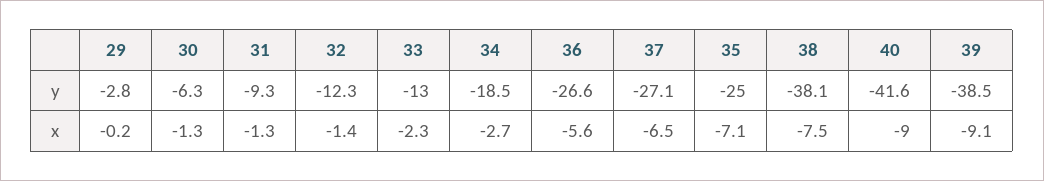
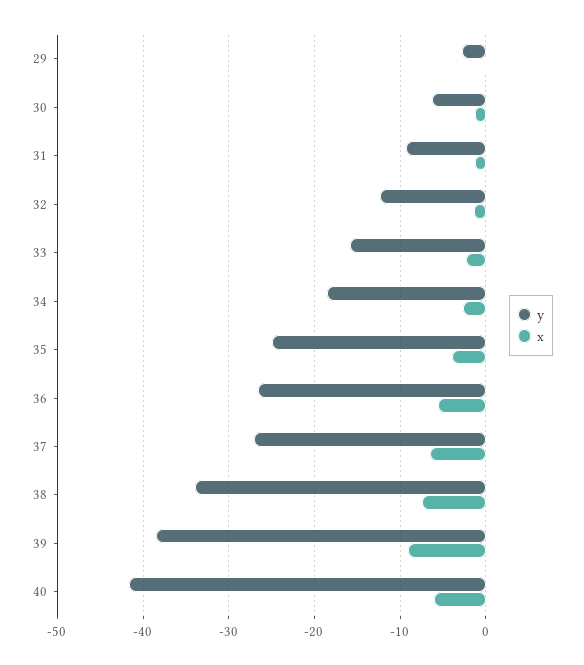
y, 33: -13 -> -16
y, 38: -38.1 -> -34
x, 35: -7.1 -> -4
x, 40: -9 -> -6

